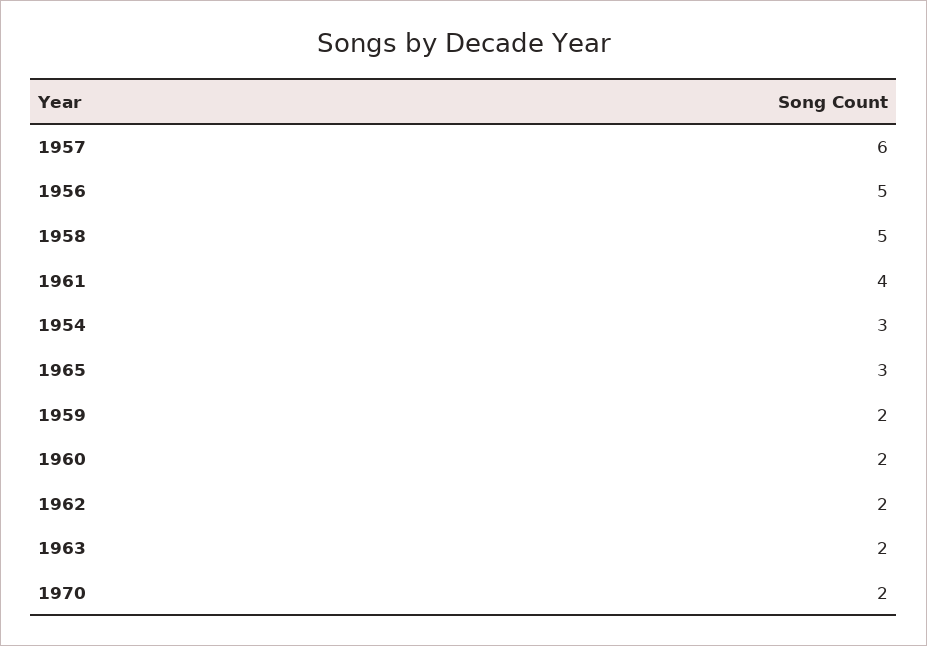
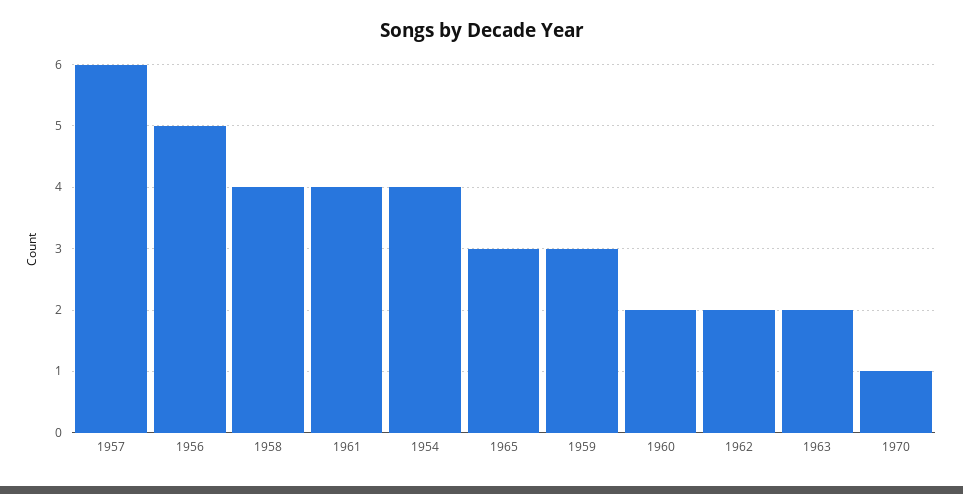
1958: 5 -> 4
1954: 3 -> 4
1959: 2 -> 3
1970: 2 -> 1

